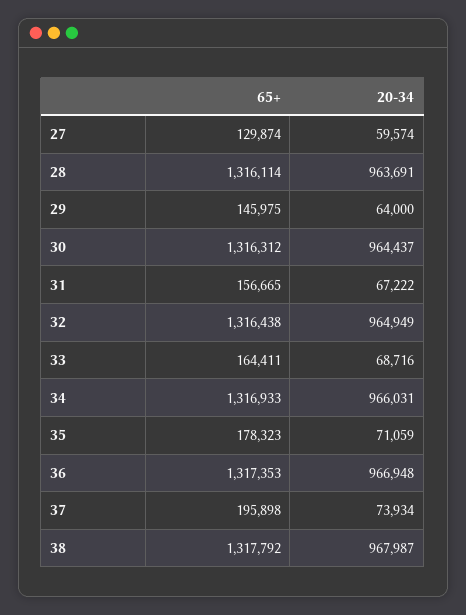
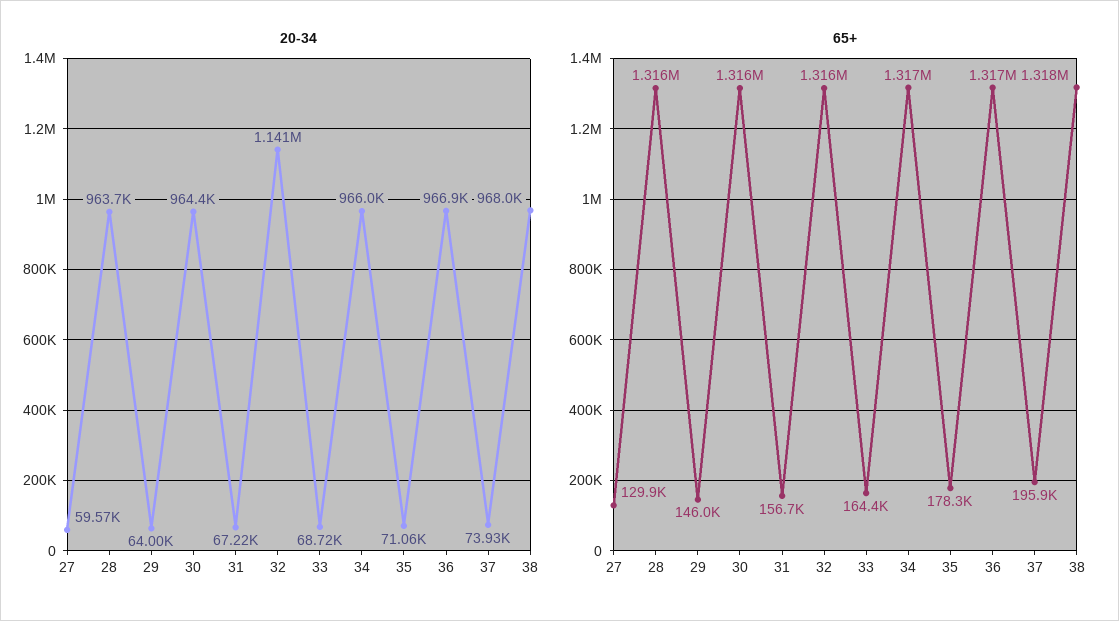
20-34, 32: 964949 -> 1141000

